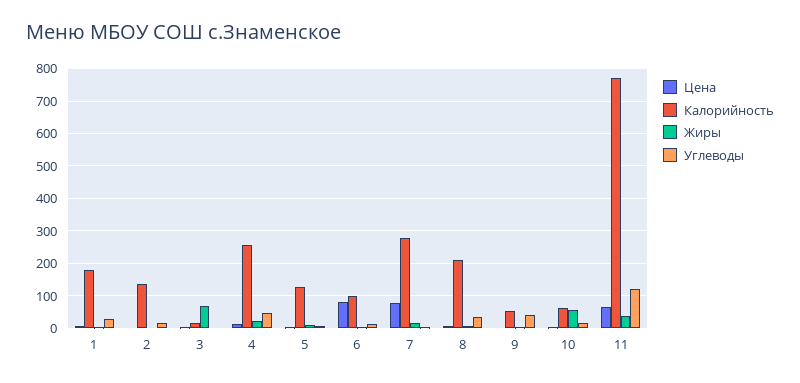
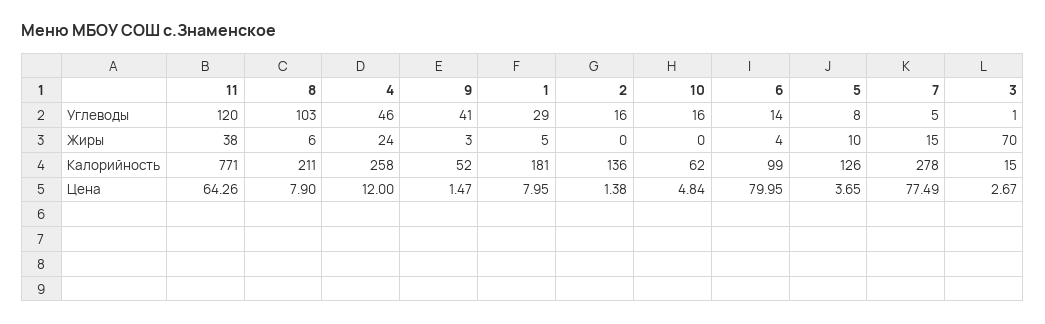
Углеводы, 8: 40 -> 103
Жиры, 10: 60 -> 0

